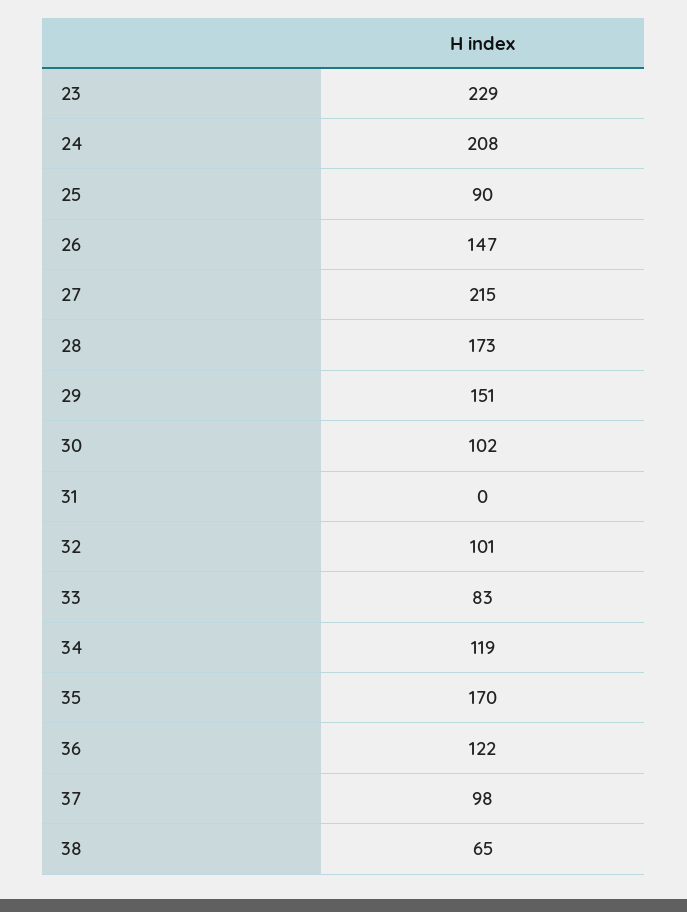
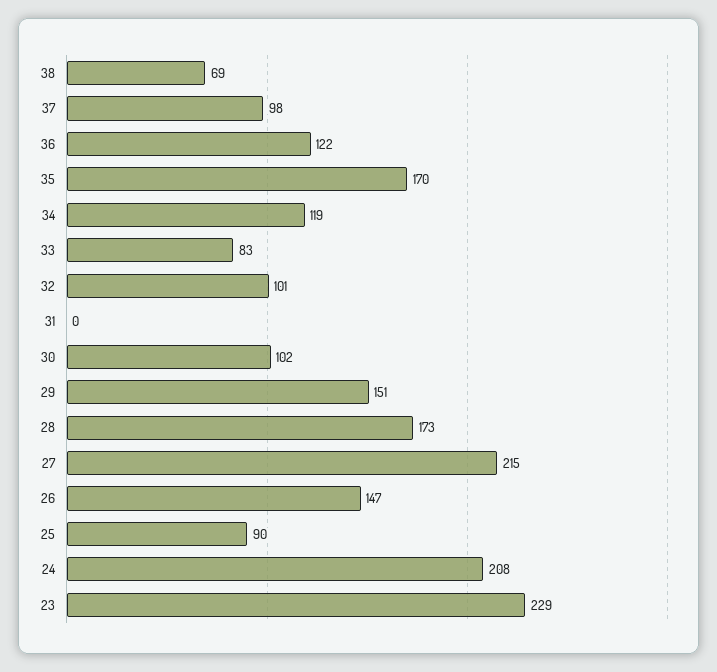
38: 65 -> 69

